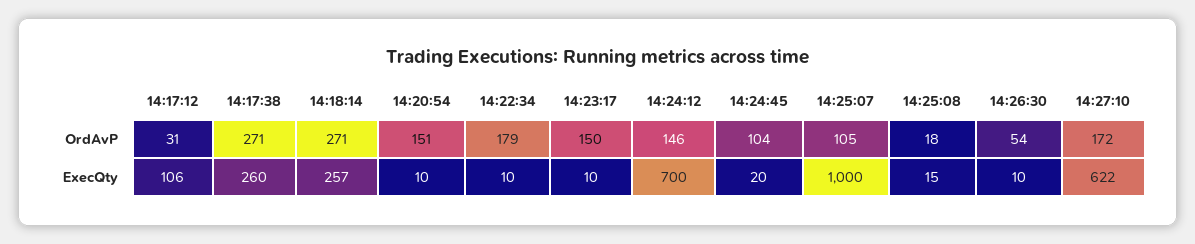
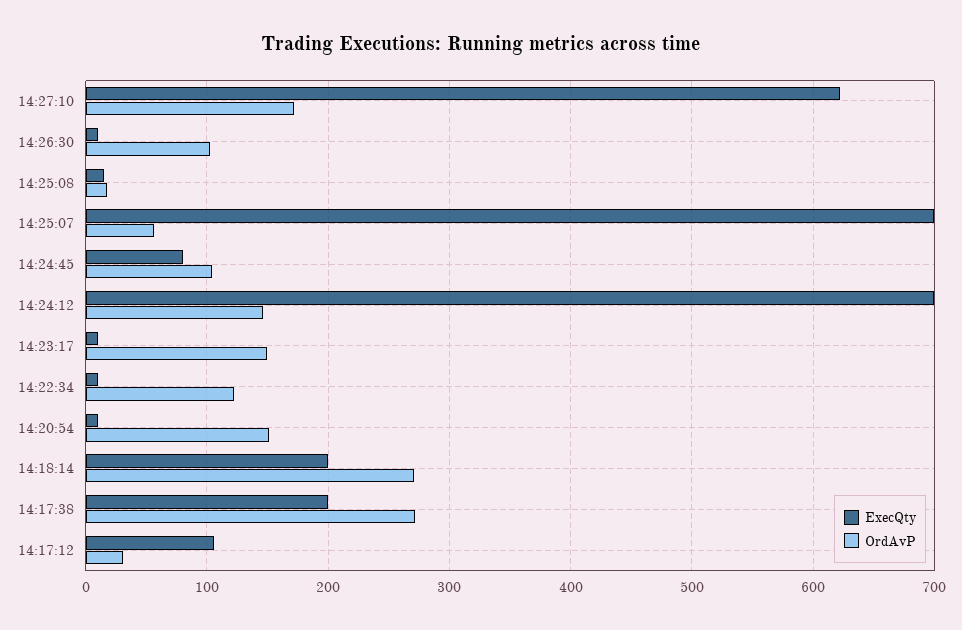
OrdAvP, 14:22:34: 179 -> 120
OrdAvP, 14:25:07: 105 -> 60
OrdAvP, 14:26:30: 54 -> 100
ExecQty, 14:17:38: 260 -> 200
ExecQty, 14:18:14: 257 -> 200
ExecQty, 14:24:45: 20 -> 80
ExecQty, 14:25:07: 1000 -> 700

